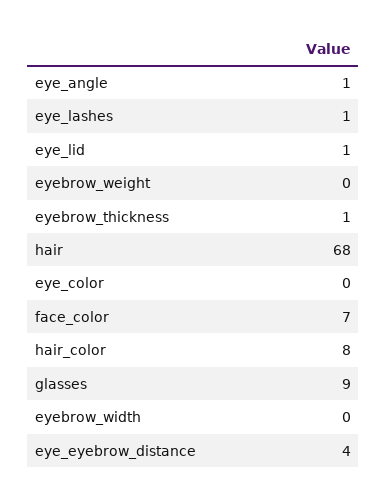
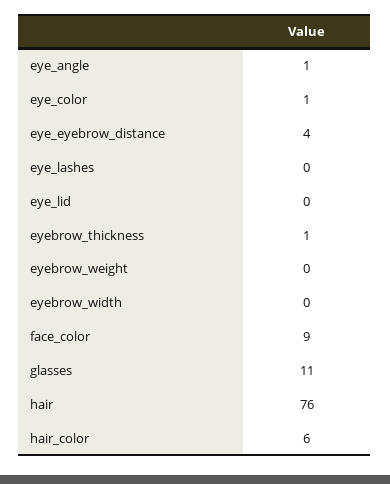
eye_lashes: 1 -> 0
eye_lid: 1 -> 0
hair: 68 -> 76
eye_color: 0 -> 1
face_color: 7 -> 9
hair_color: 8 -> 6
glasses: 9 -> 11

